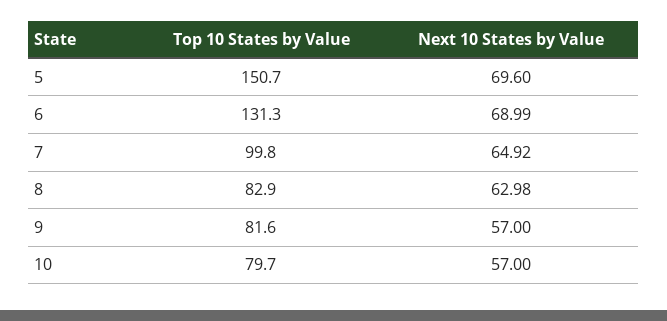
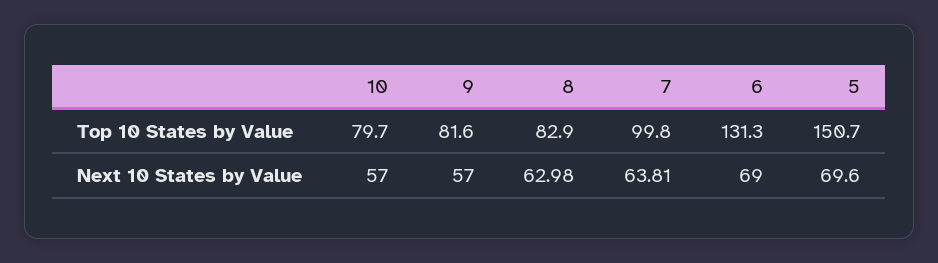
Next 10 States by Value, 6: 68.99 -> 69
Next 10 States by Value, 7: 64.92 -> 63.81

